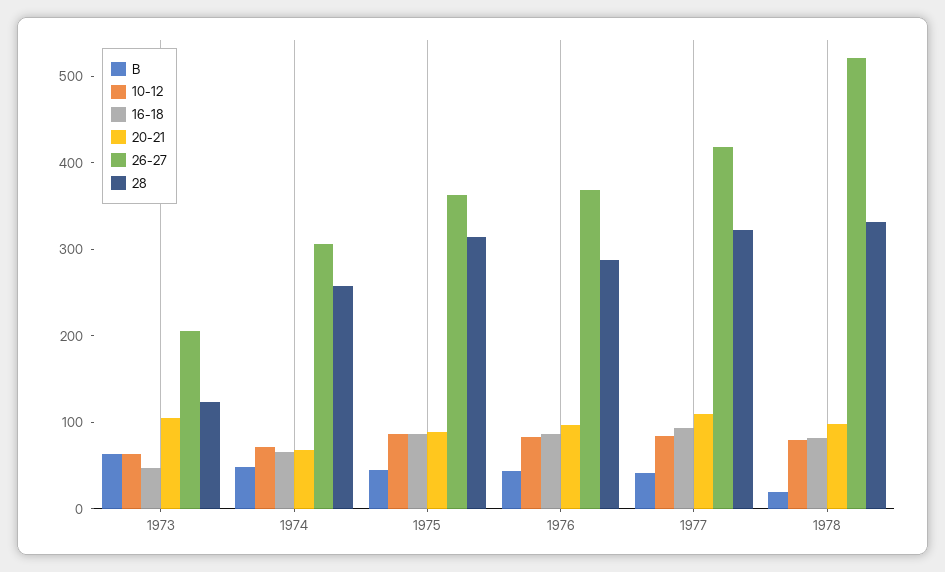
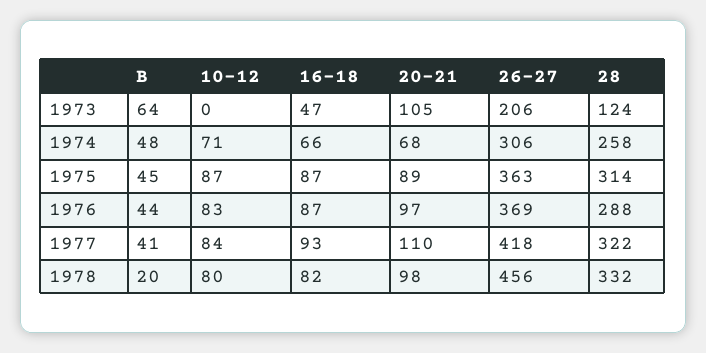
10-12, 1973: 60 -> 0
26-27, 1978: 520 -> 456

